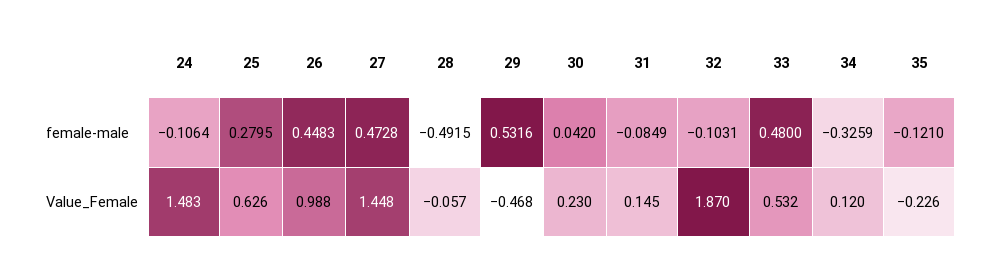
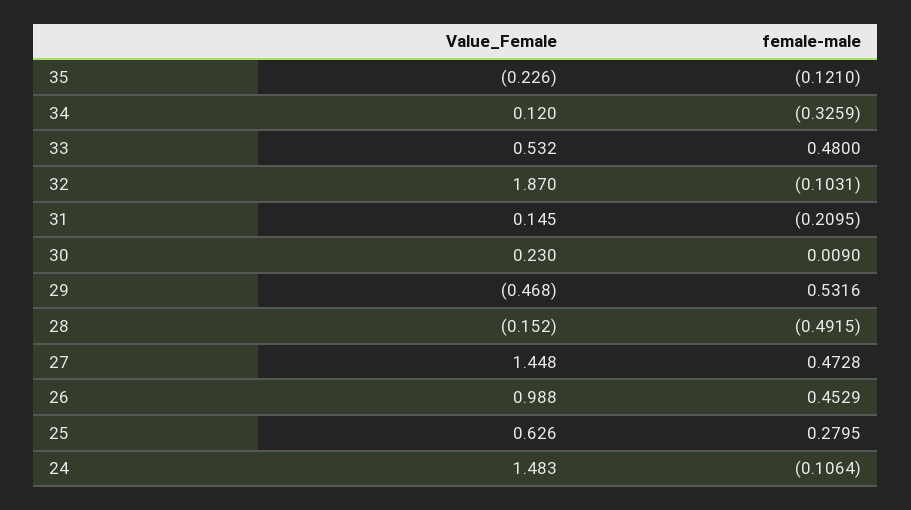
26, female-male: 0.4483 -> 0.4529
30, female-male: 0.042 -> 0.009
31, female-male: -0.0849 -> -0.2095
28, Value_Female: -0.057 -> -0.152

